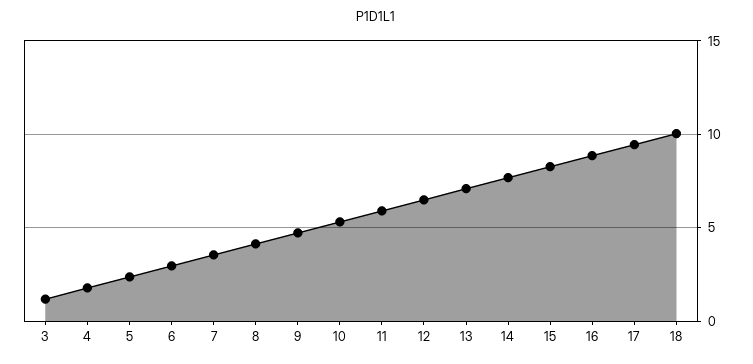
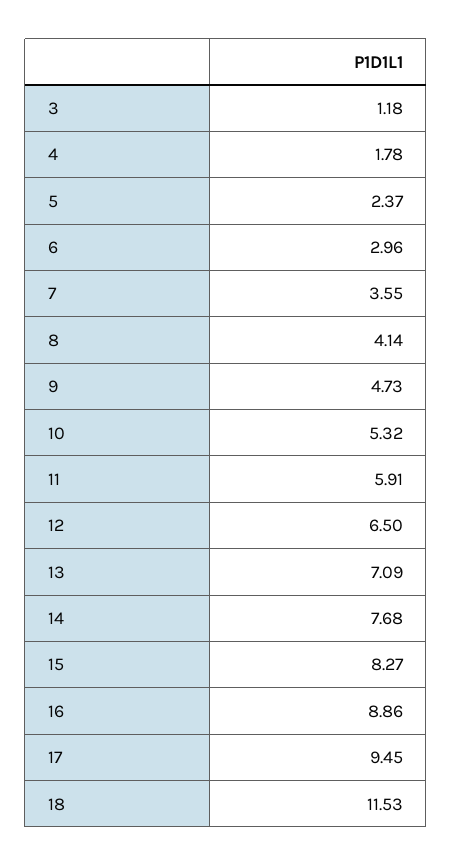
18: 10 -> 11.53

